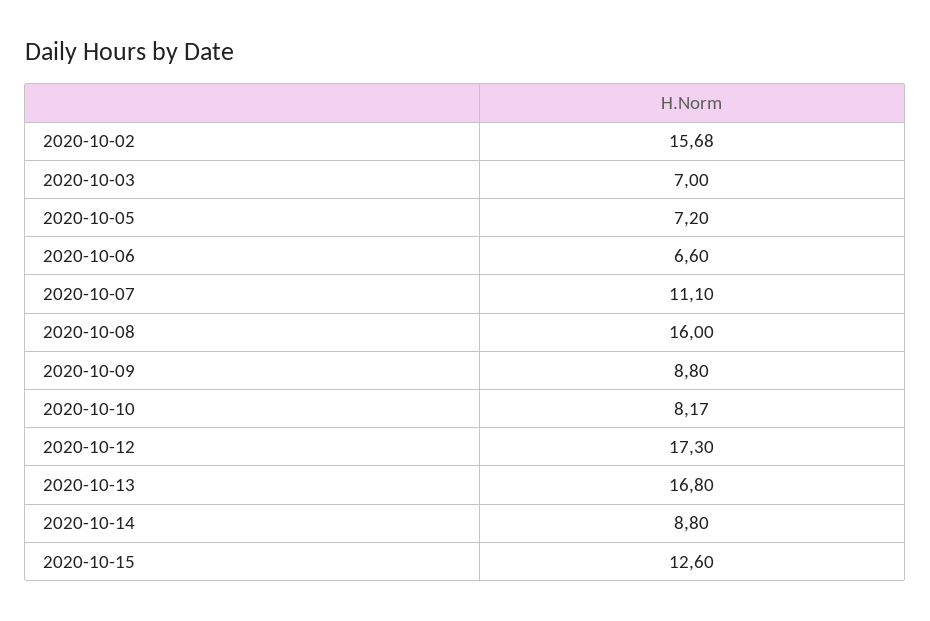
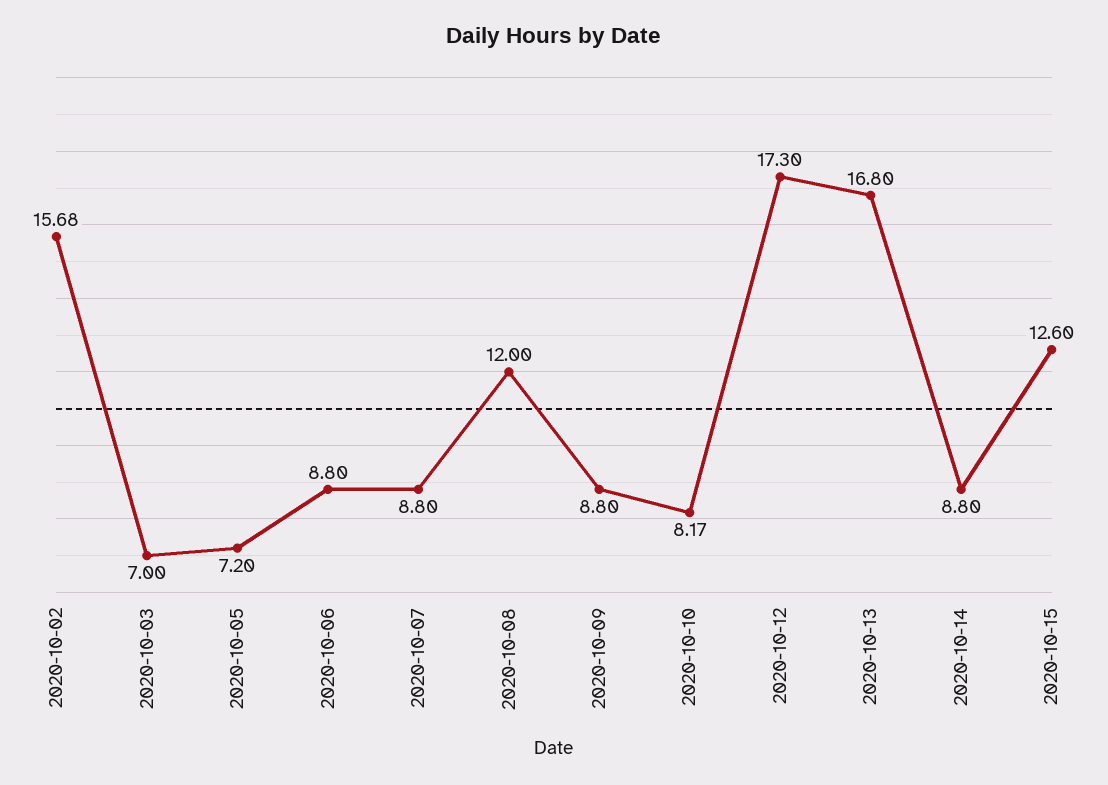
2020-10-06: 6.6 -> 8.8
2020-10-07: 11.1 -> 8.8
2020-10-08: 16 -> 12

